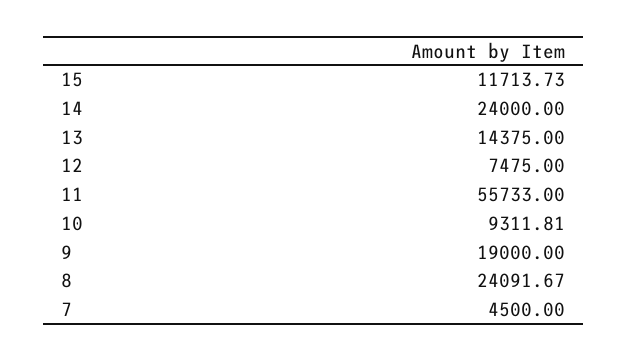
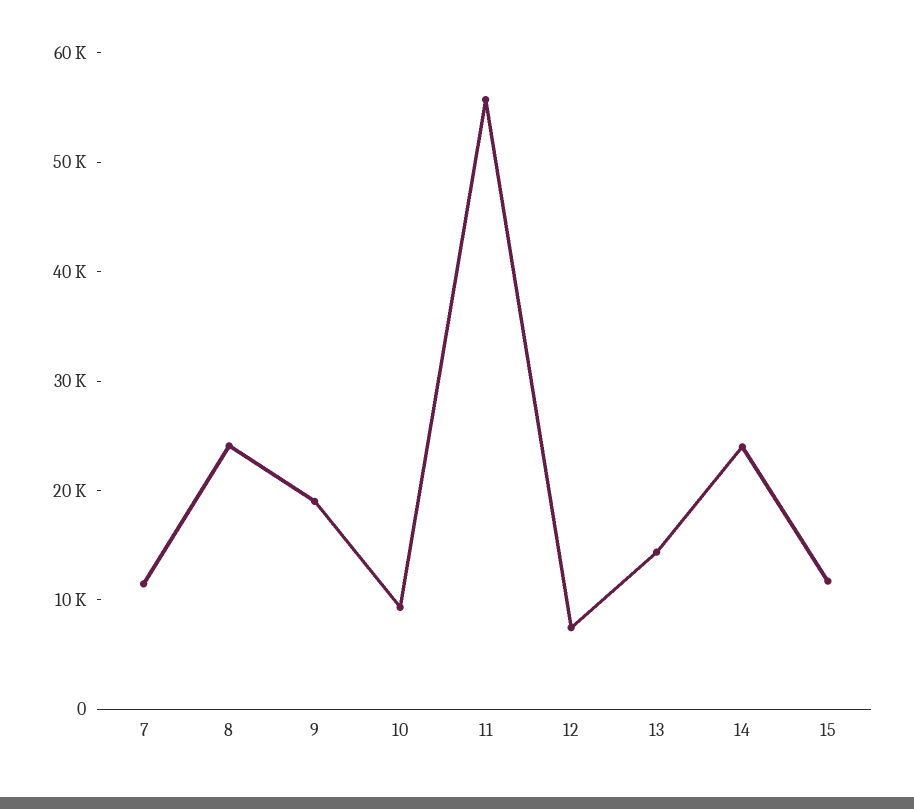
7: 4500 -> 12000

